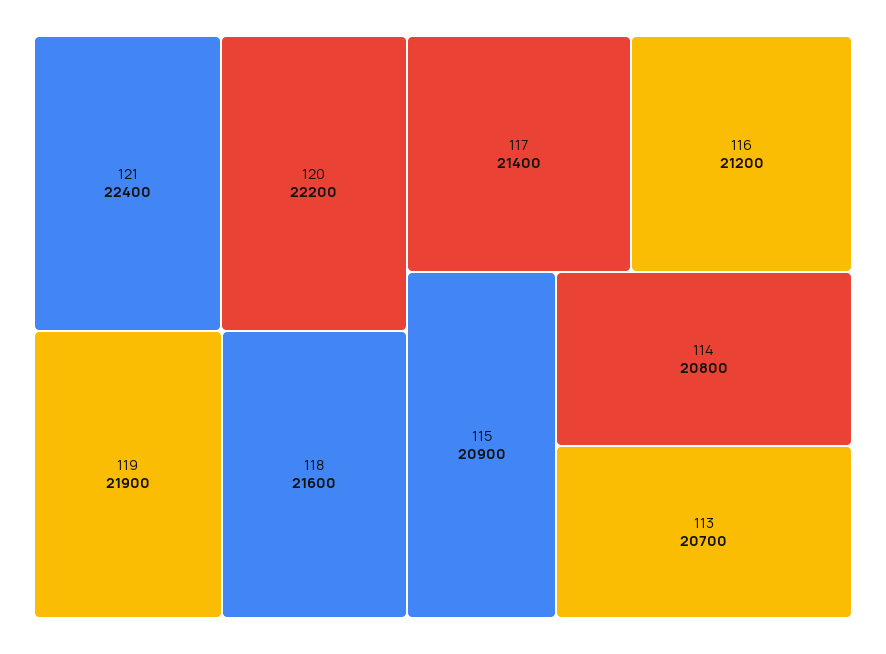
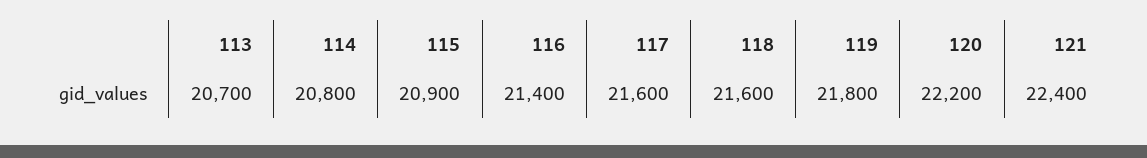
119: 21900 -> 21800
117: 21400 -> 21600
116: 21200 -> 21400

